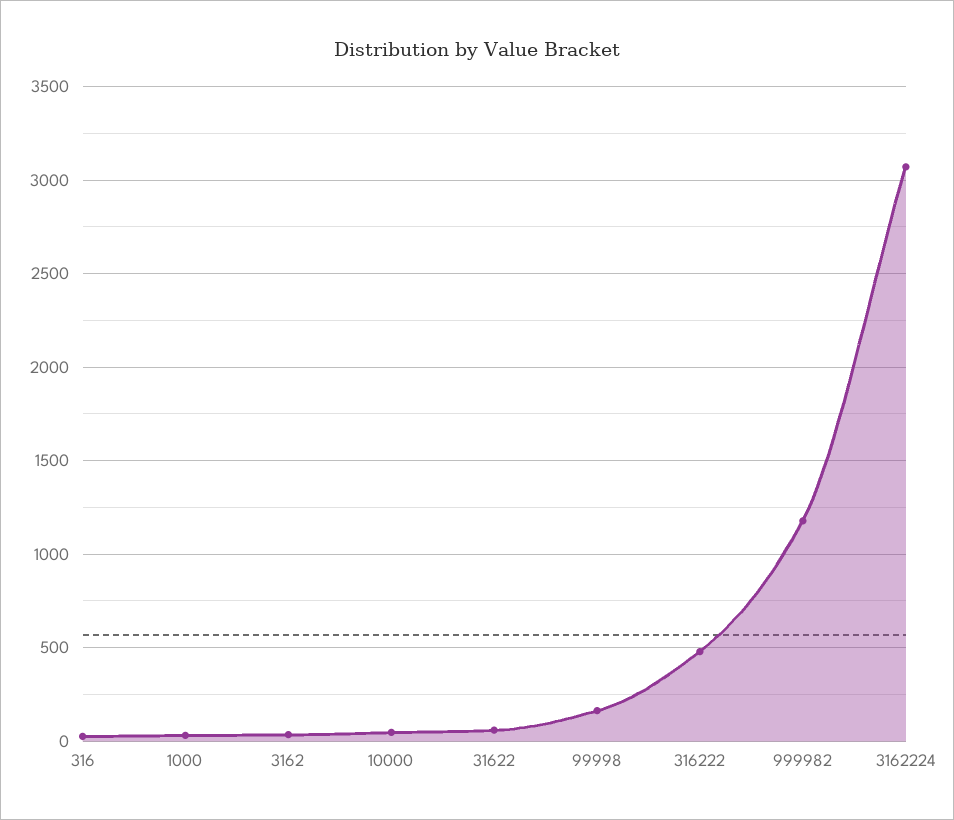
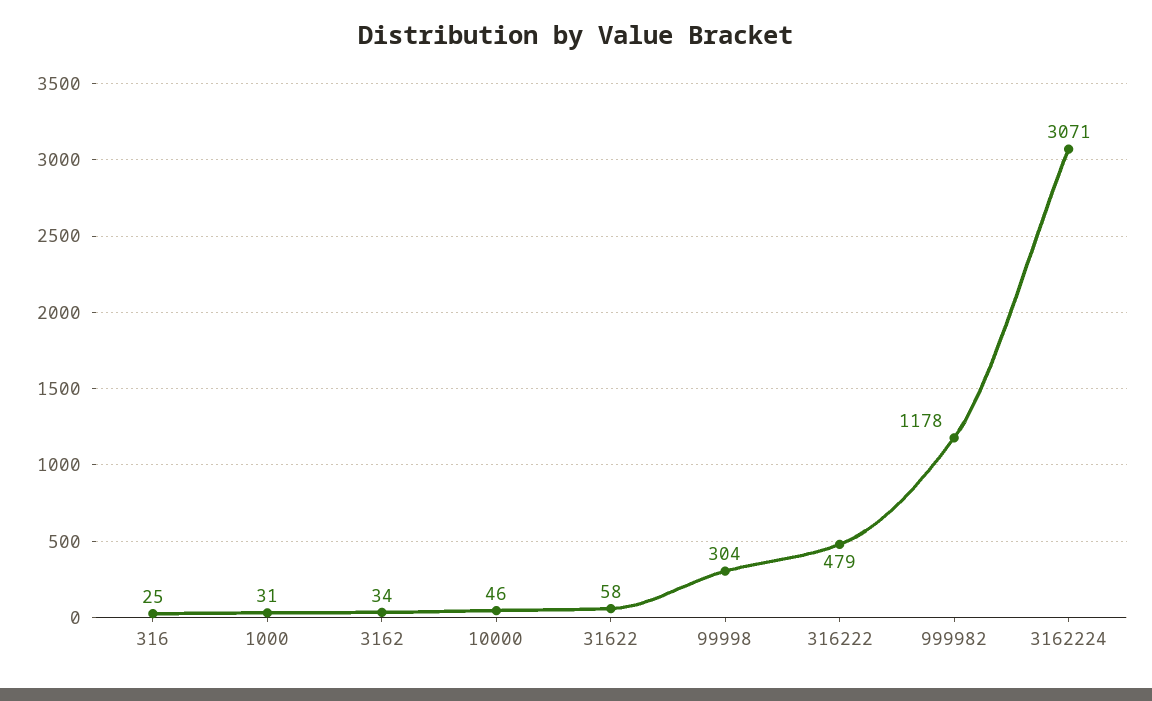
99998: 150 -> 304

